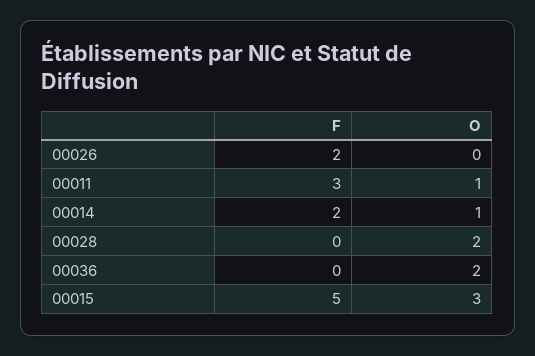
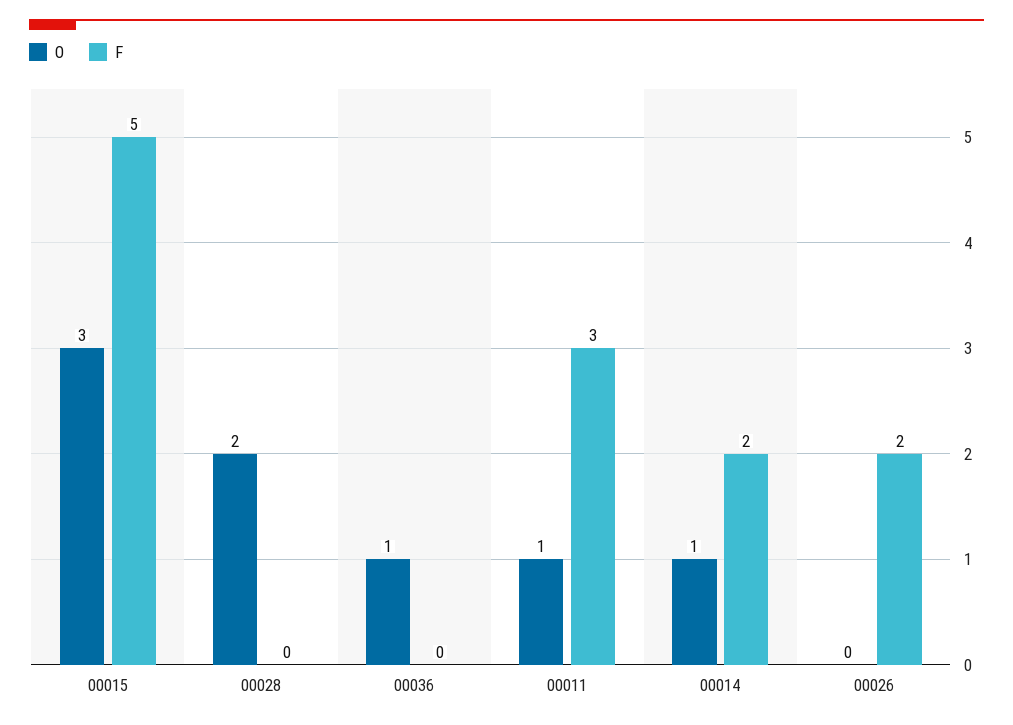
O, 00036: 2 -> 1

